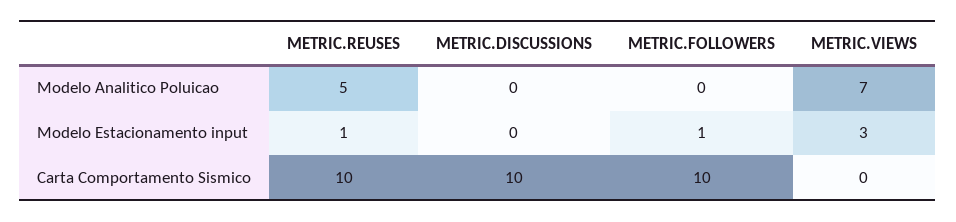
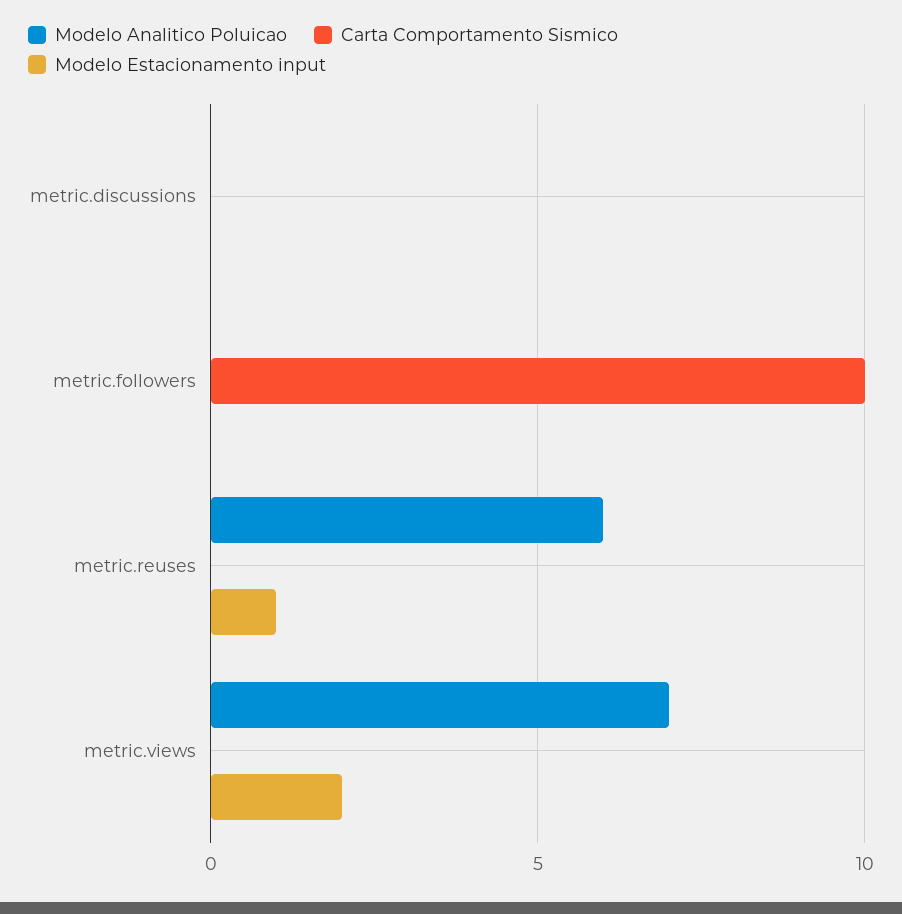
Modelo Analitico Poluicao, METRIC.REUSES: 5 -> 6
Modelo Estacionamento input, METRIC.FOLLOWERS: 1 -> 0
Modelo Estacionamento input, METRIC.VIEWS: 3 -> 2
Carta Comportamento Sismico, METRIC.REUSES: 10 -> 0
Carta Comportamento Sismico, METRIC.DISCUSSIONS: 10 -> 0

